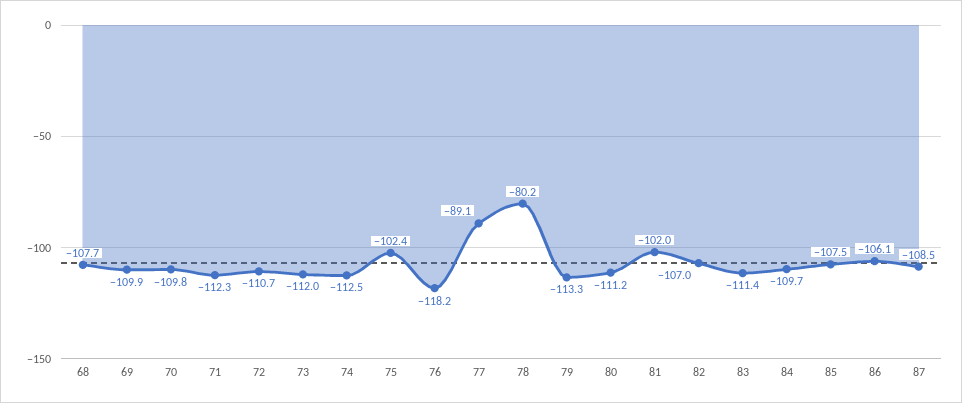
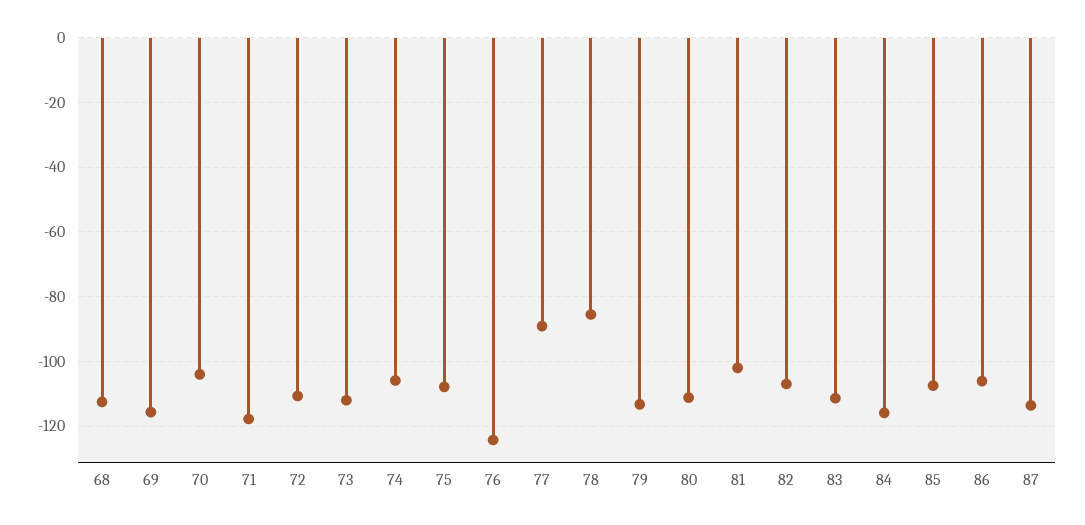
68: -107.7 -> -112
69: -109.9 -> -116
70: -109.8 -> -104
71: -112.3 -> -118
74: -112.5 -> -106
75: -102.4 -> -108
76: -118.2 -> -124
78: -80.2 -> -86
84: -109.7 -> -116
87: -108.5 -> -114

